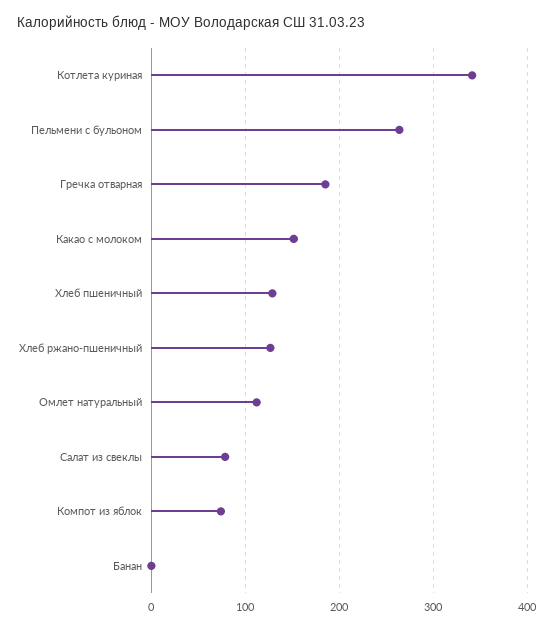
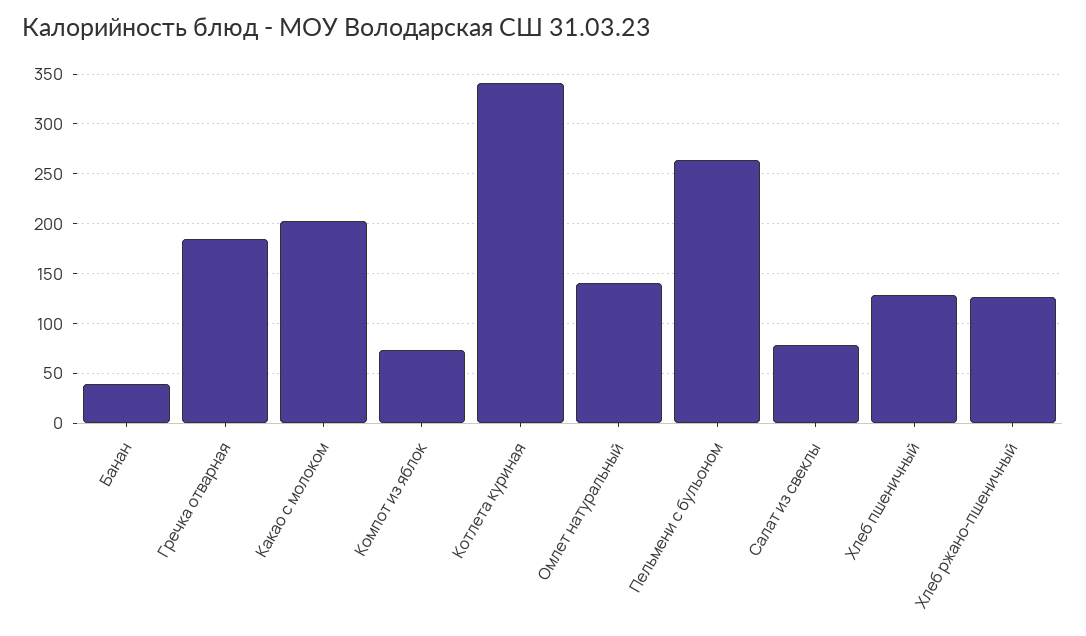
Какао с молоком: 150 -> 200
Омлет натуральный: 110 -> 140
Банан: 0 -> 40

